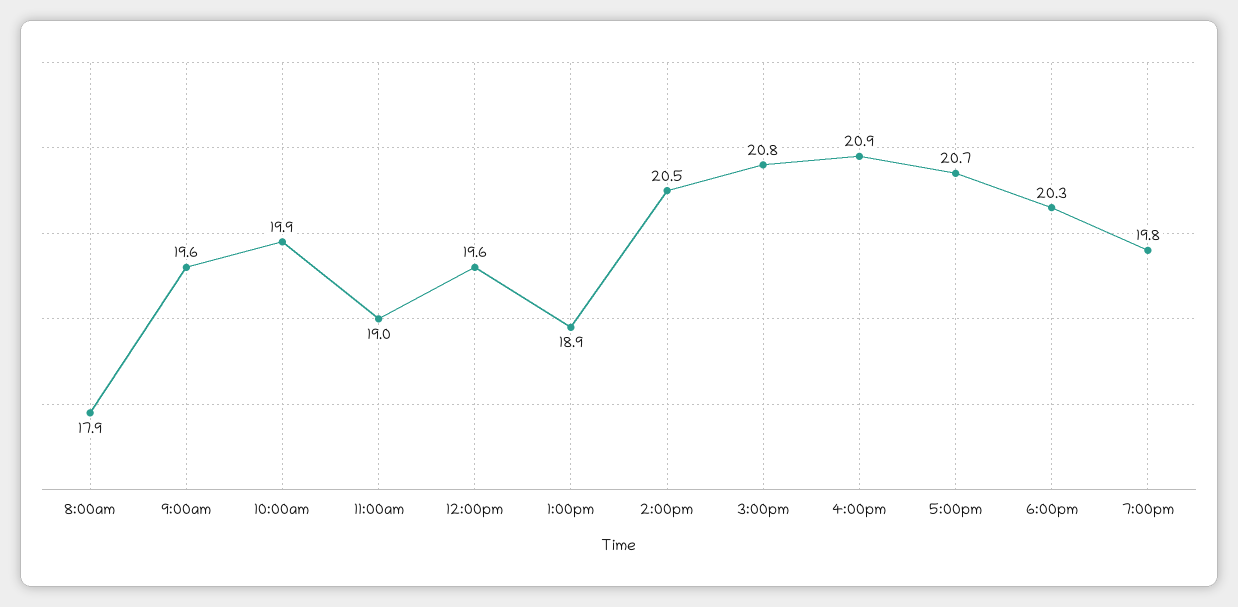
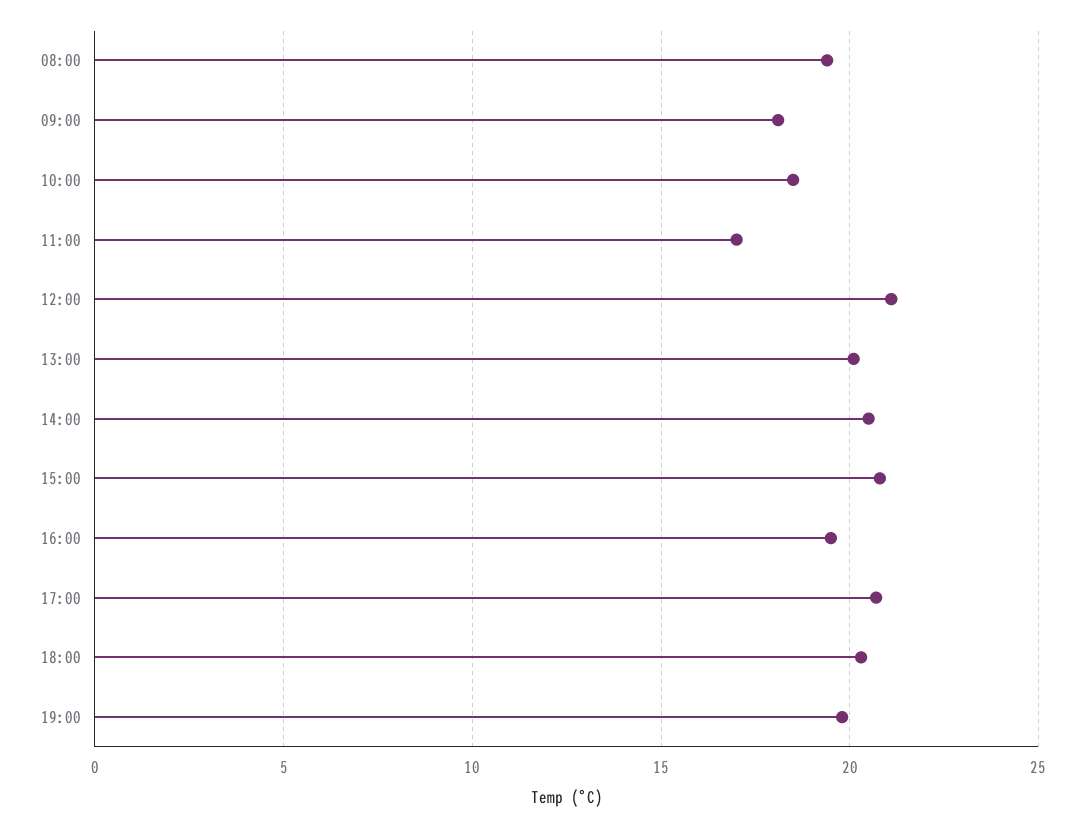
8:00am: 17.9 -> 19.5
9:00am: 19.6 -> 18
10:00am: 19.9 -> 18.5
11:00am: 19 -> 17
12:00pm: 19.6 -> 21
1:00pm: 18.9 -> 20
4:00pm: 20.9 -> 19.5

